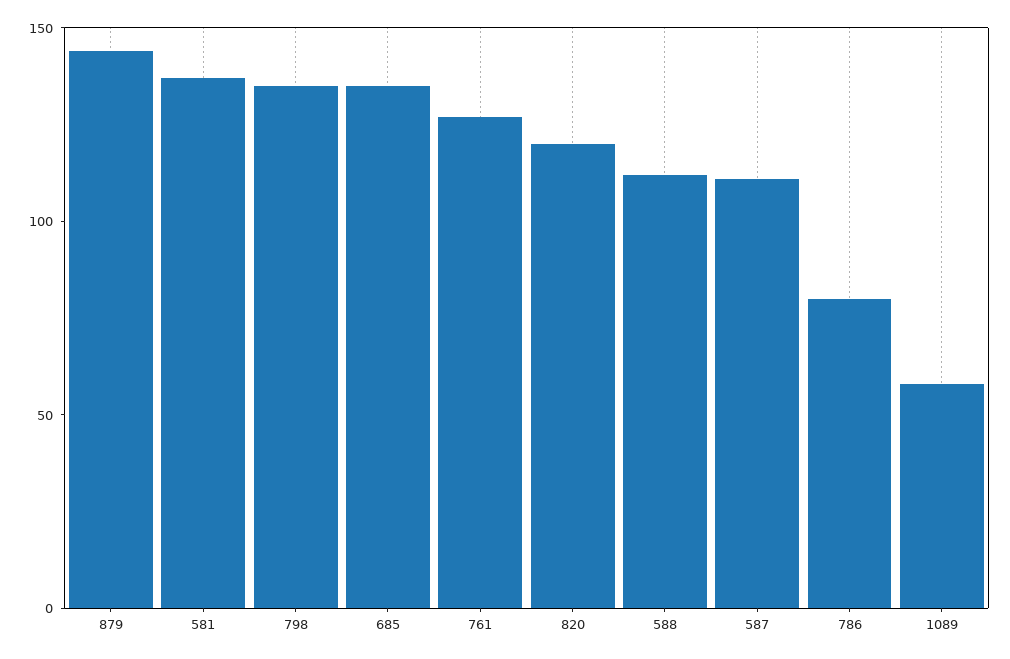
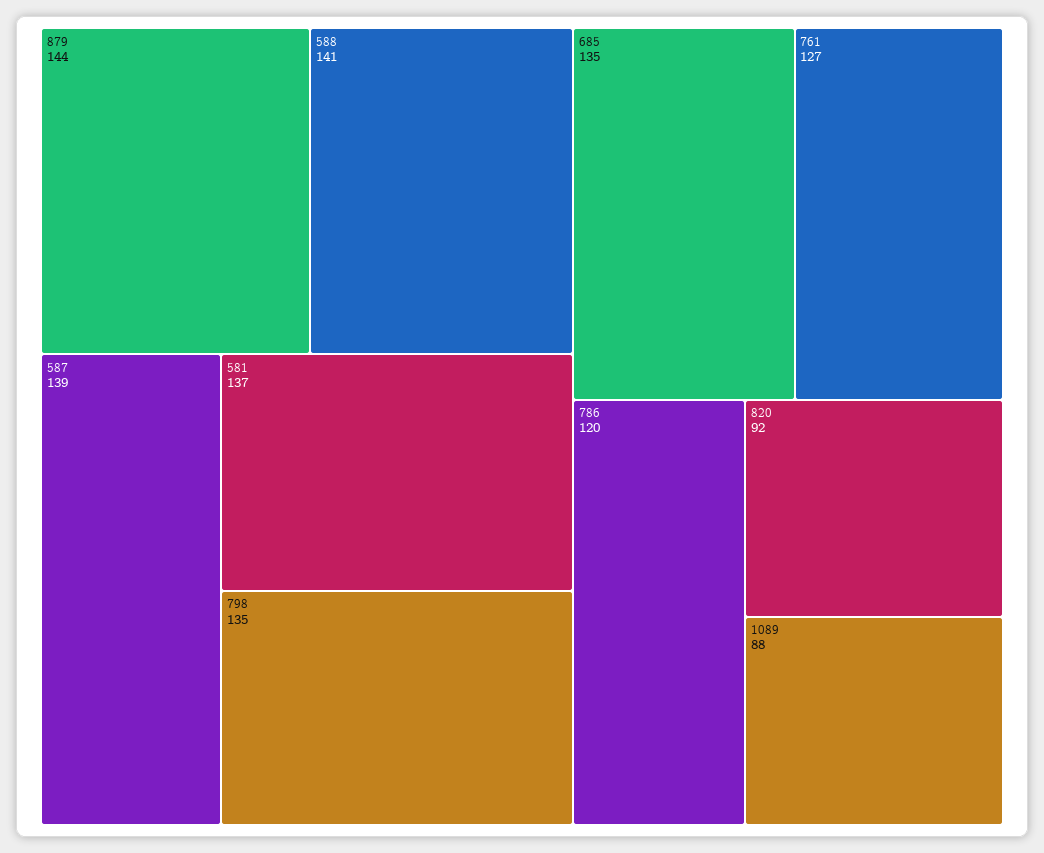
820: 120 -> 92
588: 110 -> 141
587: 110 -> 139
786: 80 -> 120
1089: 60 -> 88

